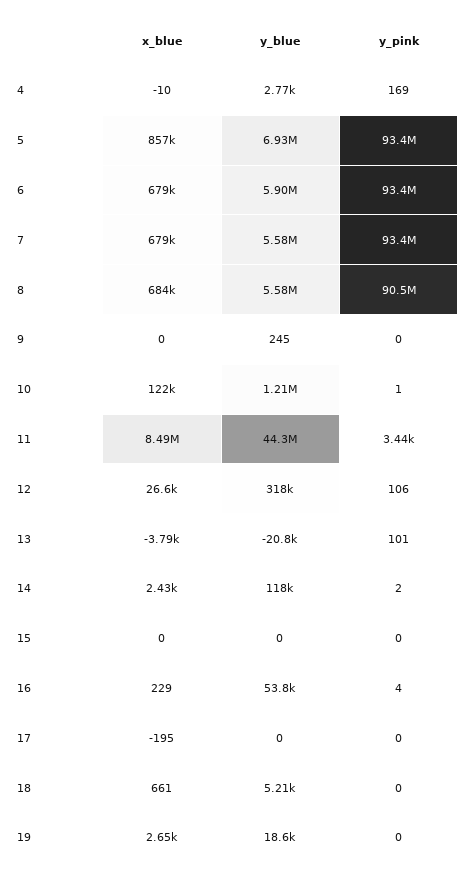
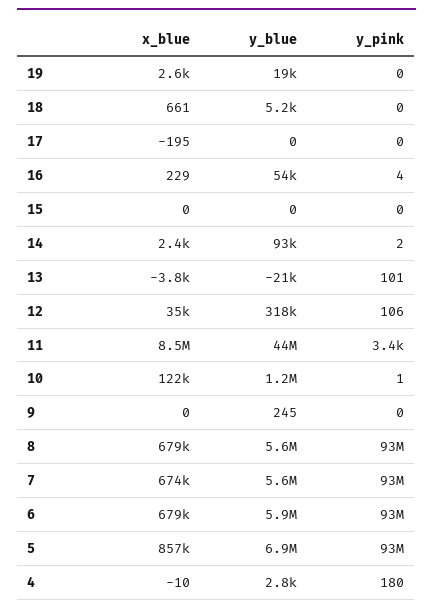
y_pink, 4: 169 -> 180
x_blue, 7: 679000 -> 674000
x_blue, 8: 684000 -> 679000
y_pink, 8: 90500000 -> 93000000
x_blue, 12: 26600 -> 35000
y_blue, 14: 118000 -> 93000

